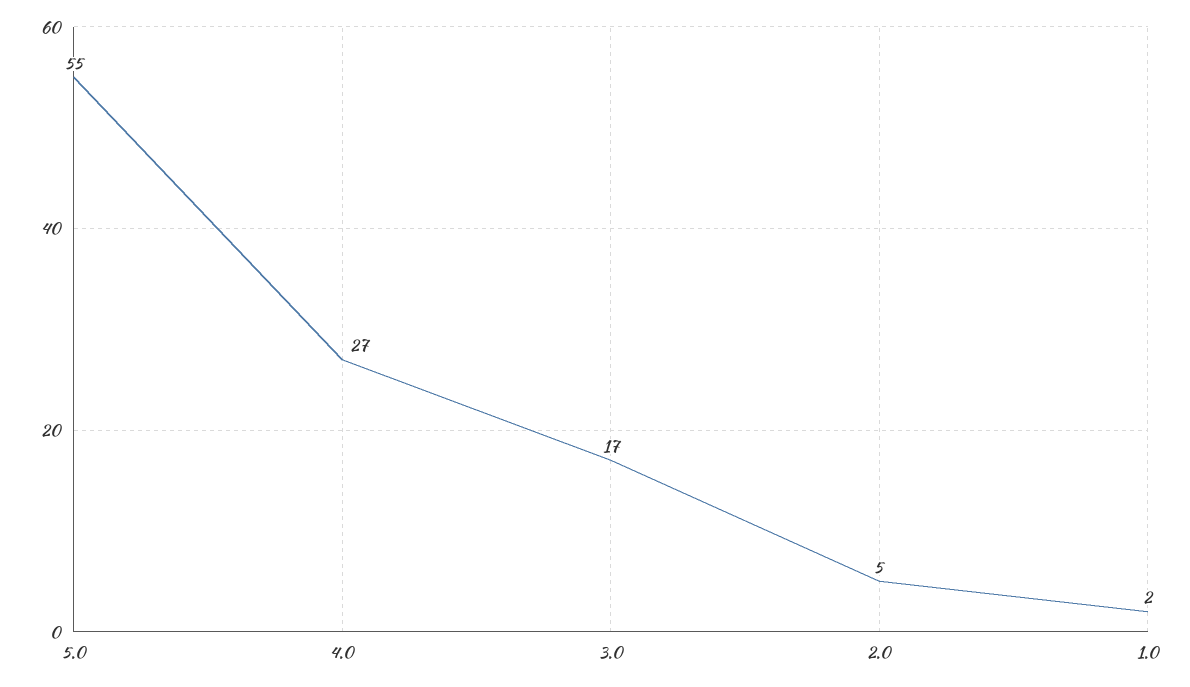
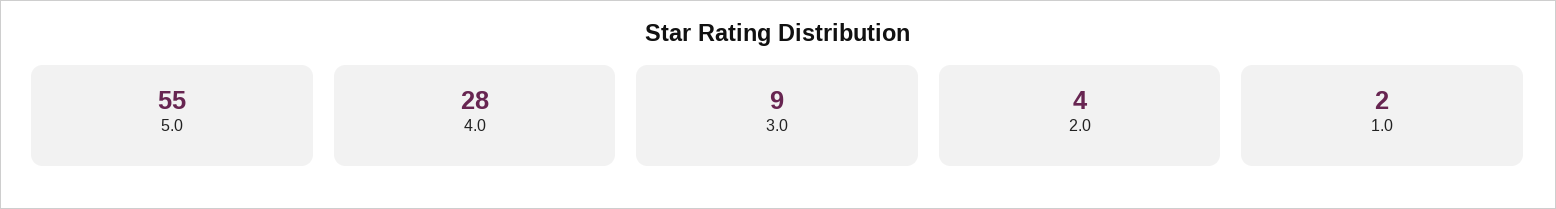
4.0: 27 -> 28
3.0: 17 -> 9
2.0: 5 -> 4

